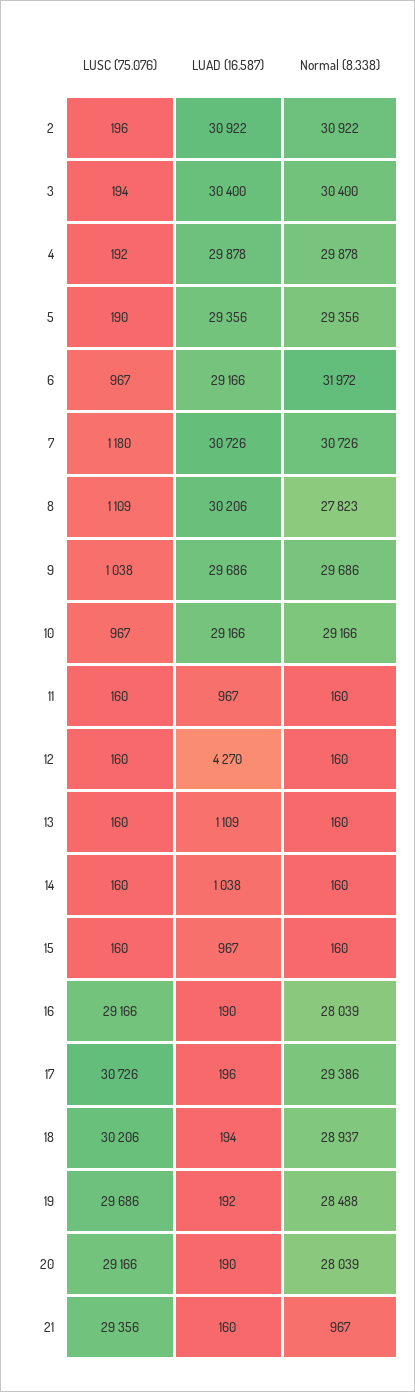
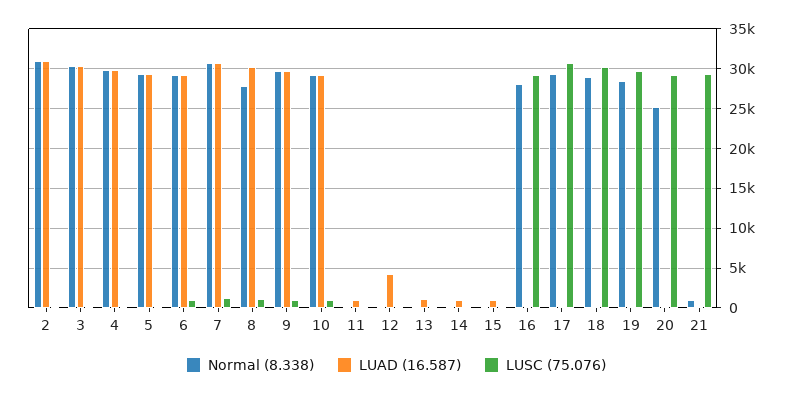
Normal (8.338), 6: 31972 -> 29000
Normal (8.338), 20: 28039 -> 25000

